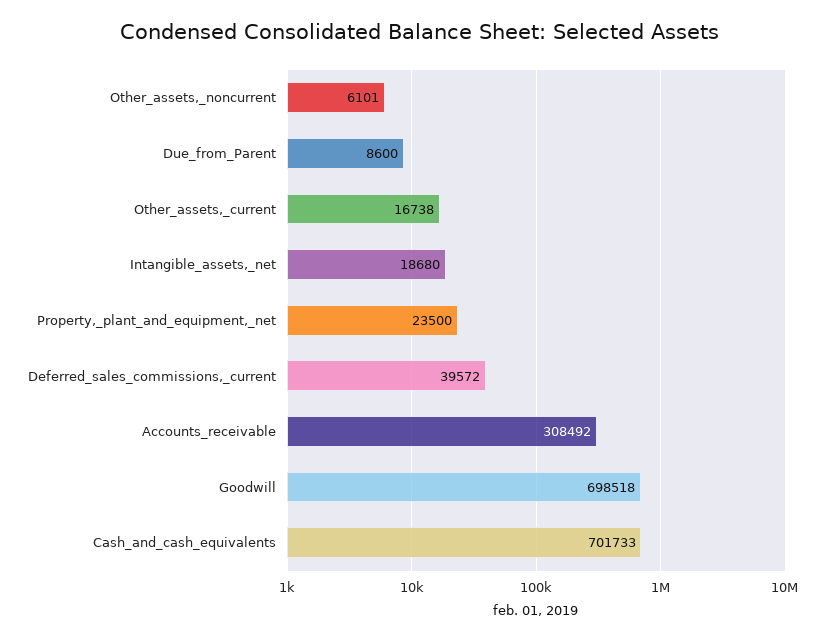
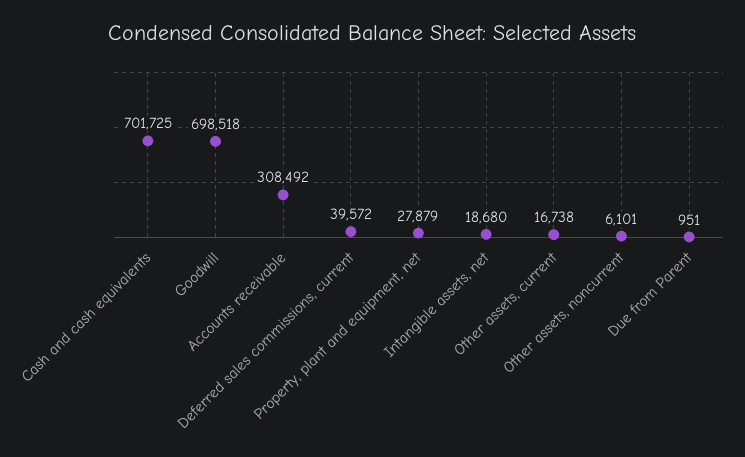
Due_from_Parent: 8600 -> 951
Property,_plant_and_equipment,_net: 23500 -> 27879
Cash_and_cash_equivalents: 701733 -> 701725

